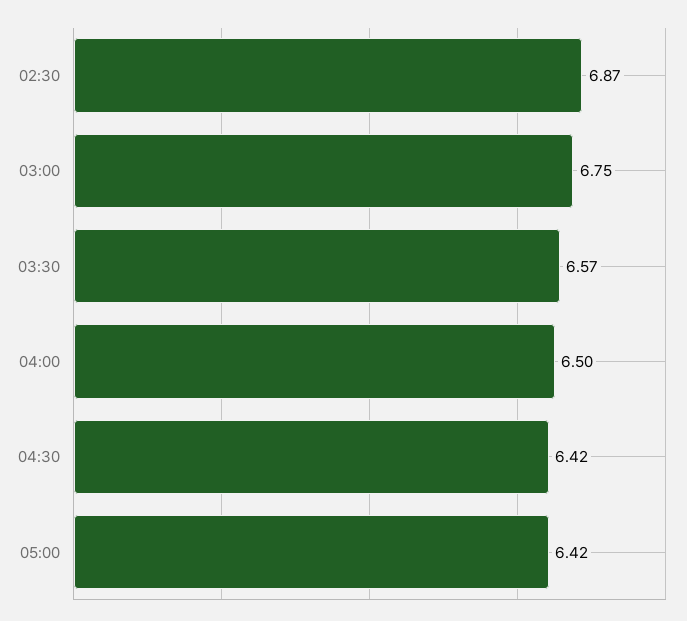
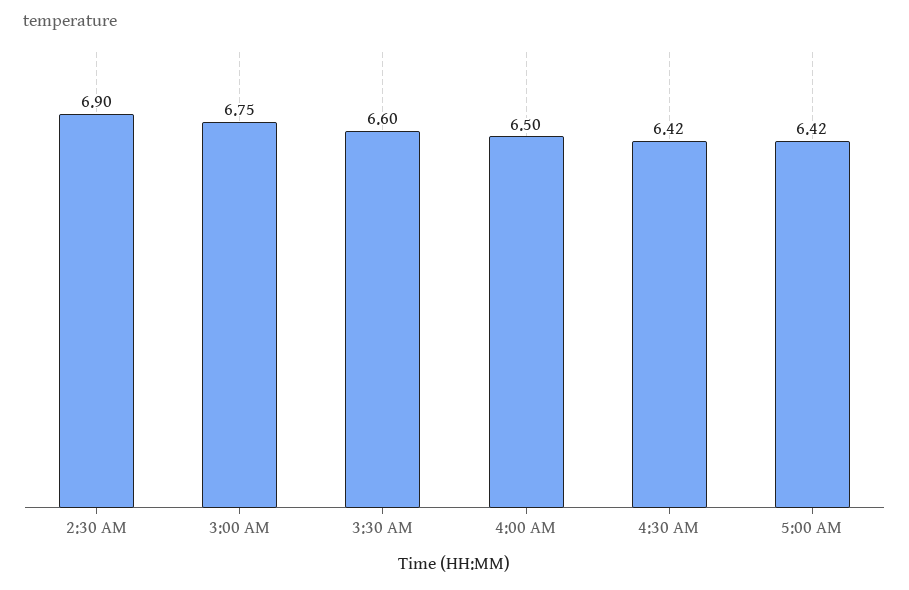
02:30: 6.87 -> 6.9
03:30: 6.57 -> 6.6

